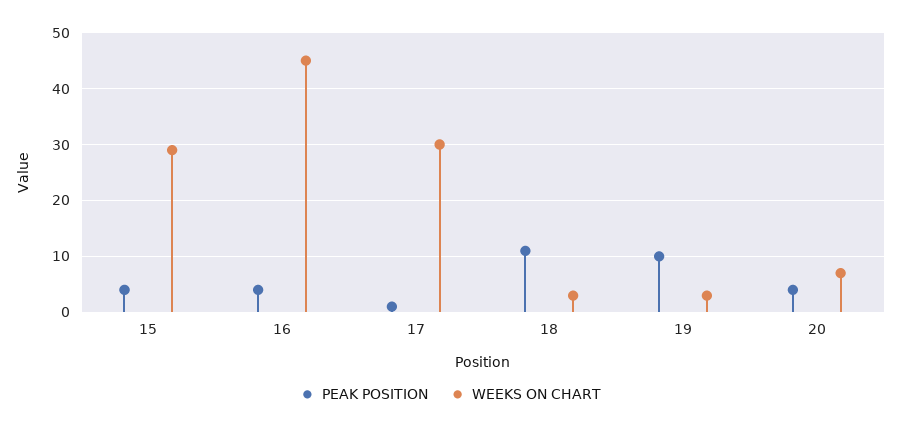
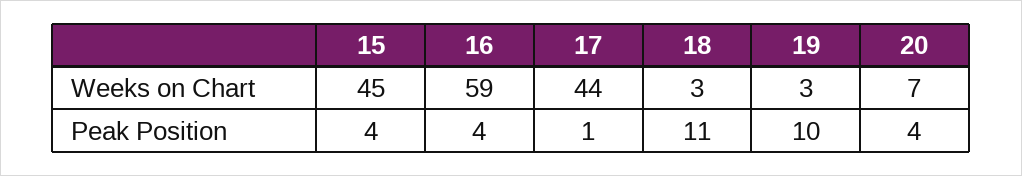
WEEKS ON CHART, 15: 30 -> 45
WEEKS ON CHART, 16: 45 -> 59
WEEKS ON CHART, 17: 30 -> 44

